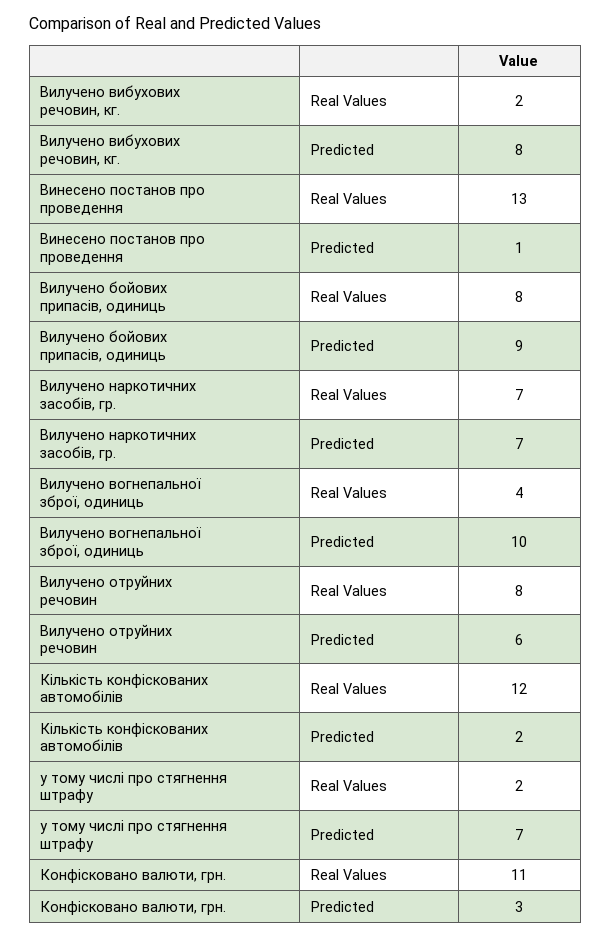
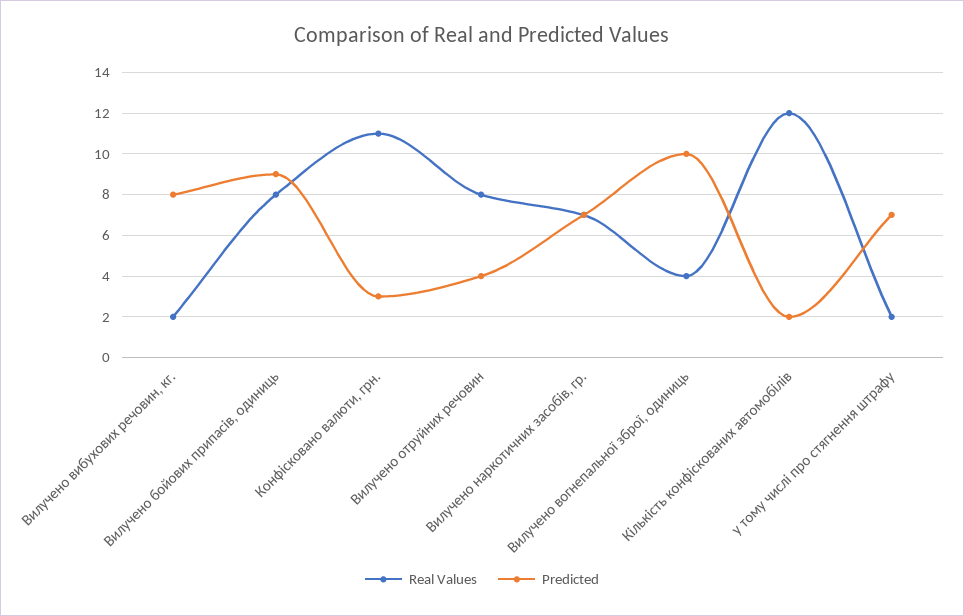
Real Values, Винесено постанов про проведення: 13 -> none
Predicted, Винесено постанов про проведення: 1 -> none
Predicted, Вилучено отруйних речовин: 6 -> 4

